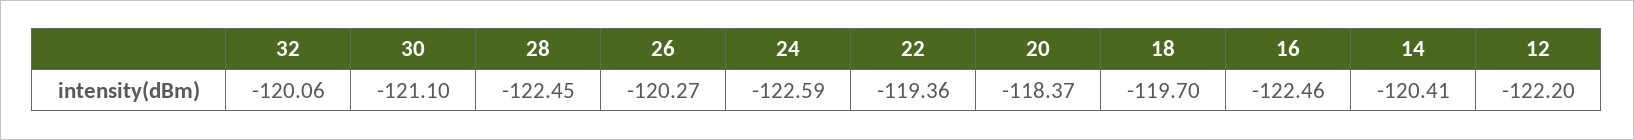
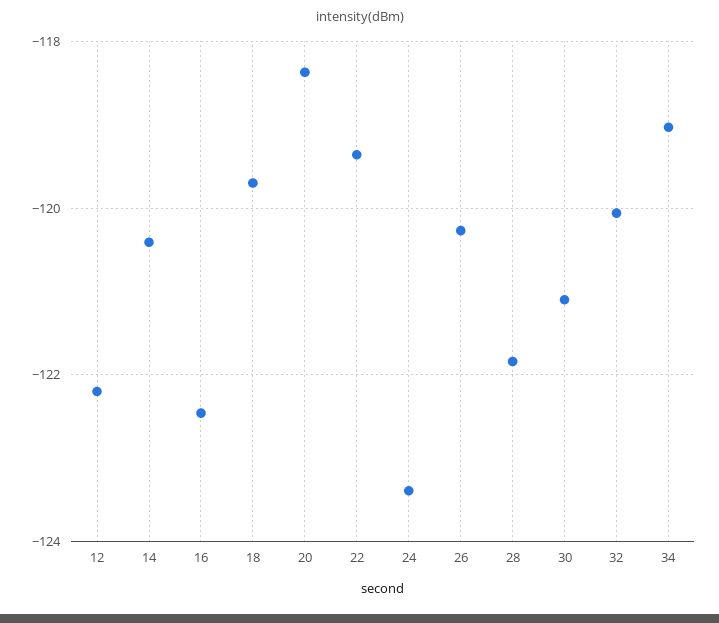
28: -122.45 -> -121.8
24: -122.59 -> -123.4
34: none -> -119

